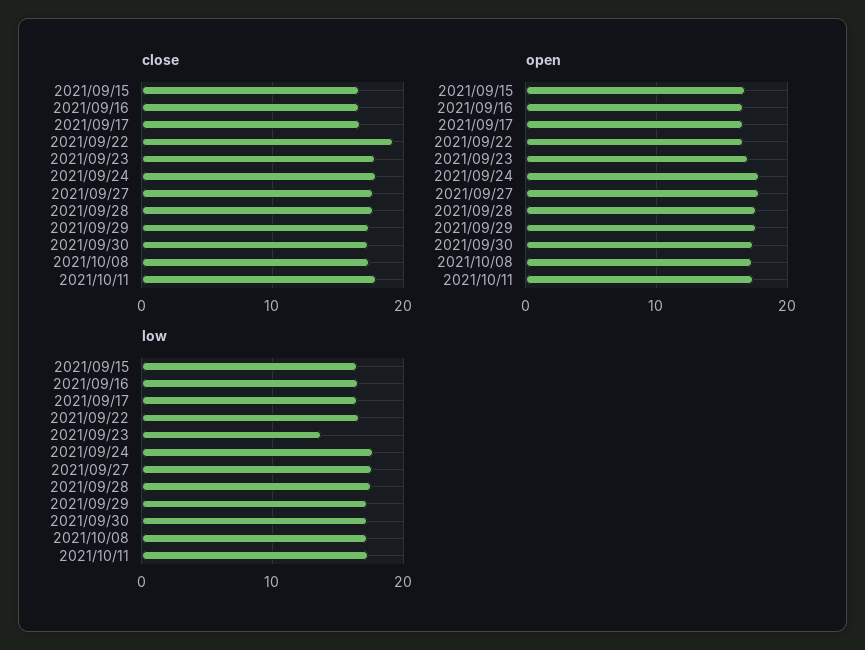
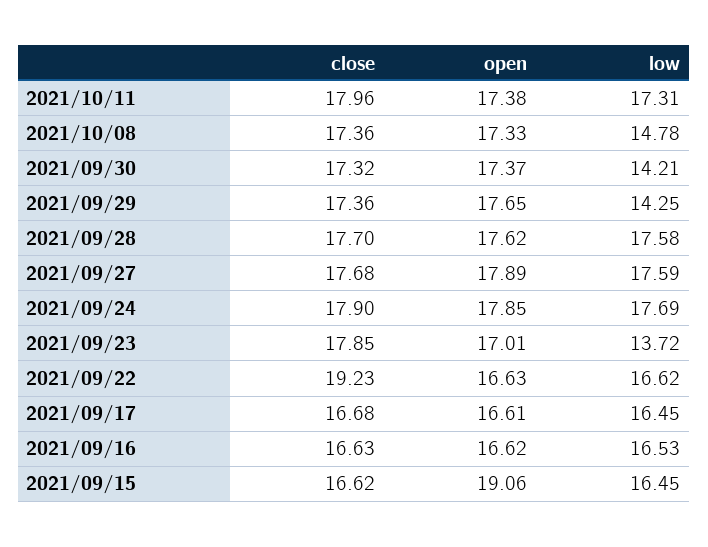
open, 2021/09/15: 17 -> 19.06
low, 2021/09/29: 17 -> 14.25
low, 2021/09/30: 17 -> 14.21
low, 2021/10/08: 17 -> 14.78

